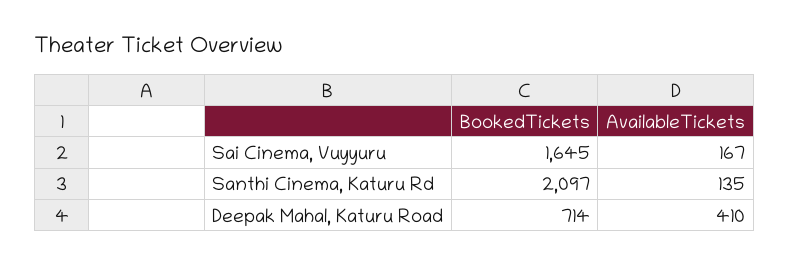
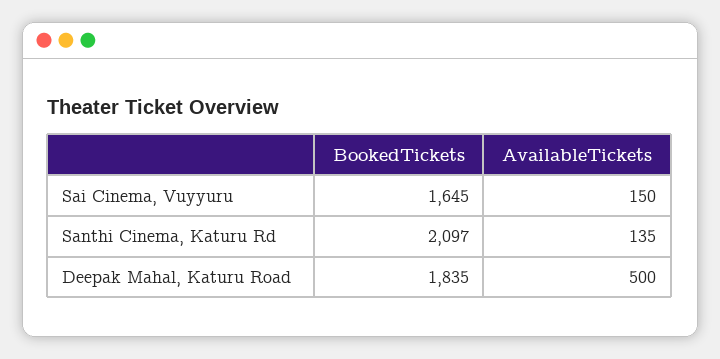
AvailableTickets, Sai Cinema, Vuyyuru: 167 -> 150
BookedTickets, Deepak Mahal, Katuru Road: 714 -> 1835
AvailableTickets, Deepak Mahal, Katuru Road: 410 -> 500

